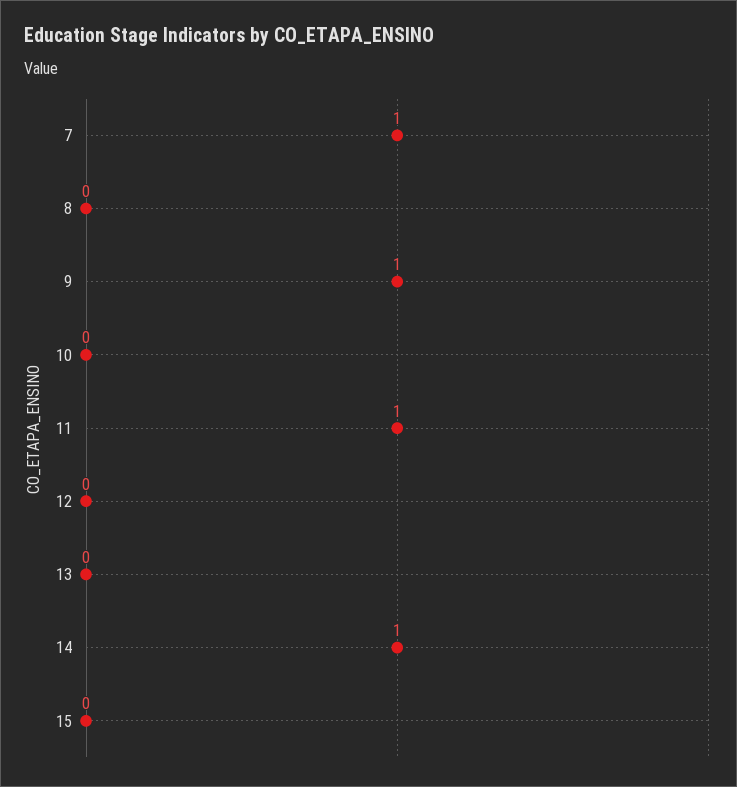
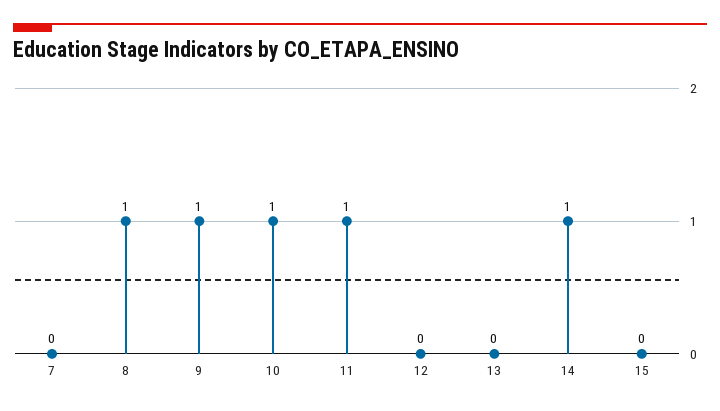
7: 1 -> 0
8: 0 -> 1
10: 0 -> 1

